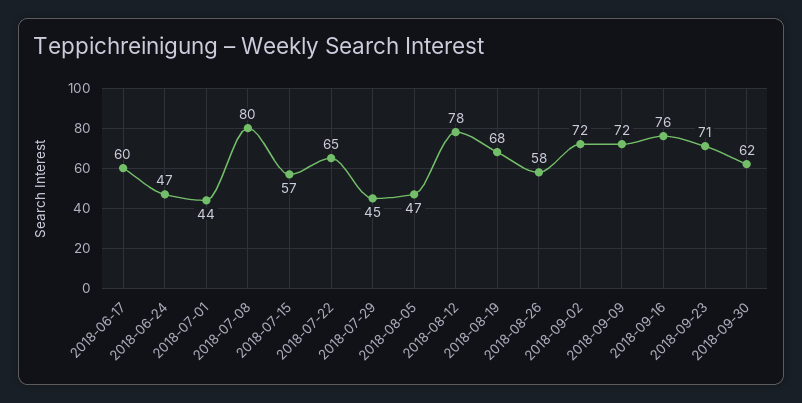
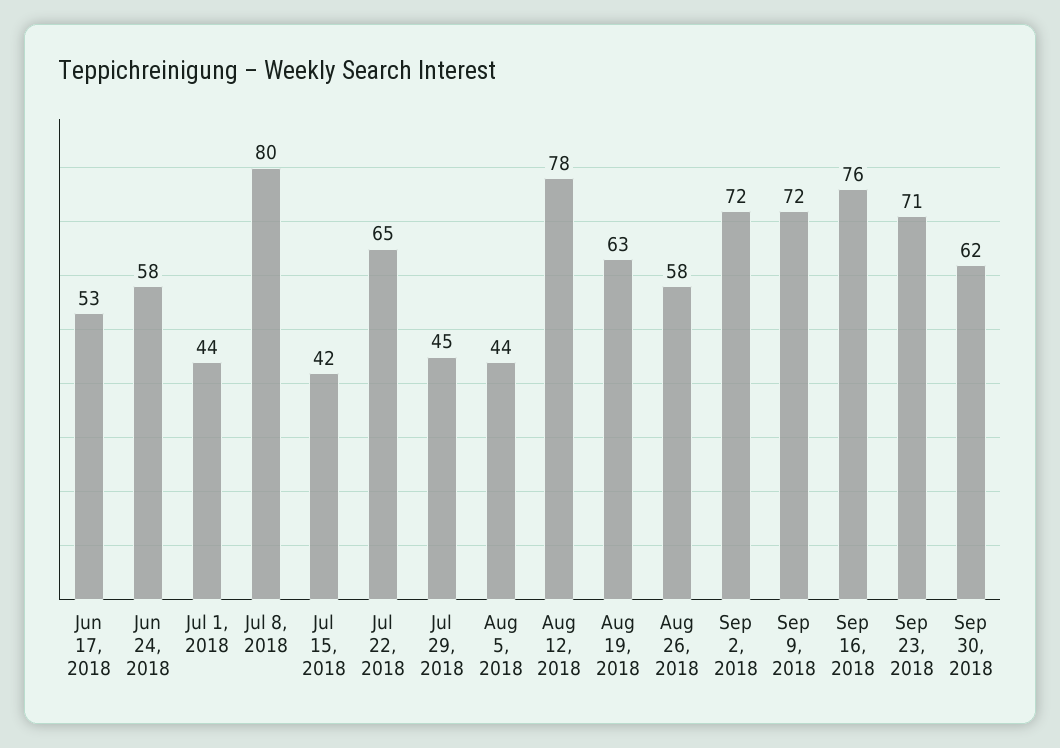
2018-06-17: 60 -> 53
2018-06-24: 47 -> 58
2018-07-15: 57 -> 42
2018-08-05: 47 -> 44
2018-08-19: 68 -> 63

